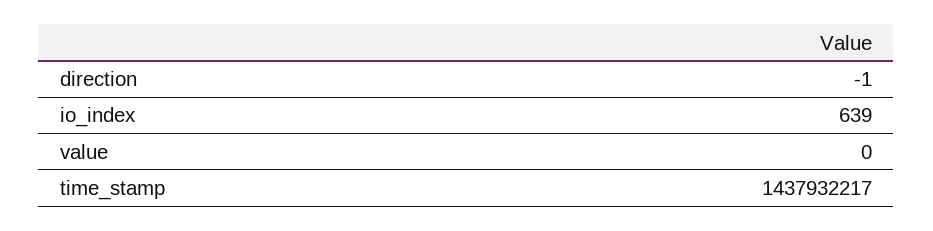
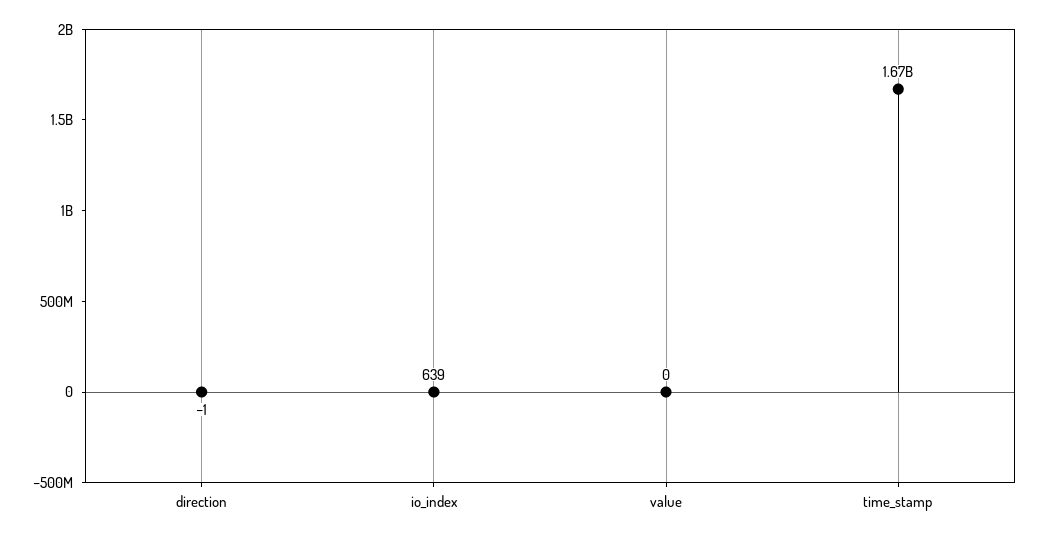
time_stamp: 1437932217 -> 1670000000

